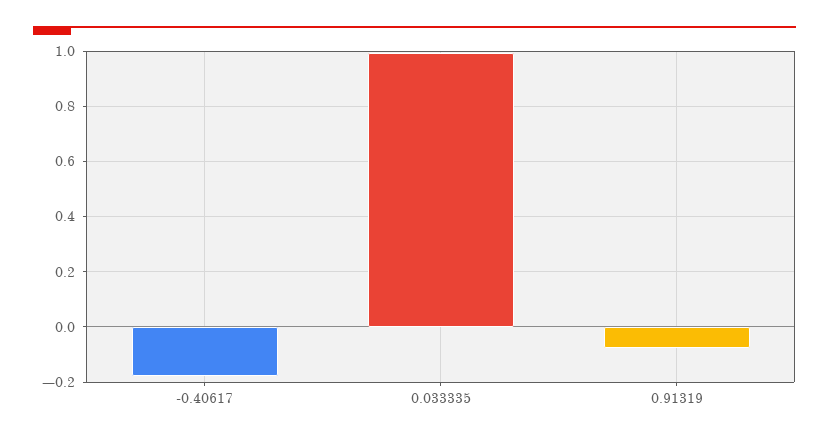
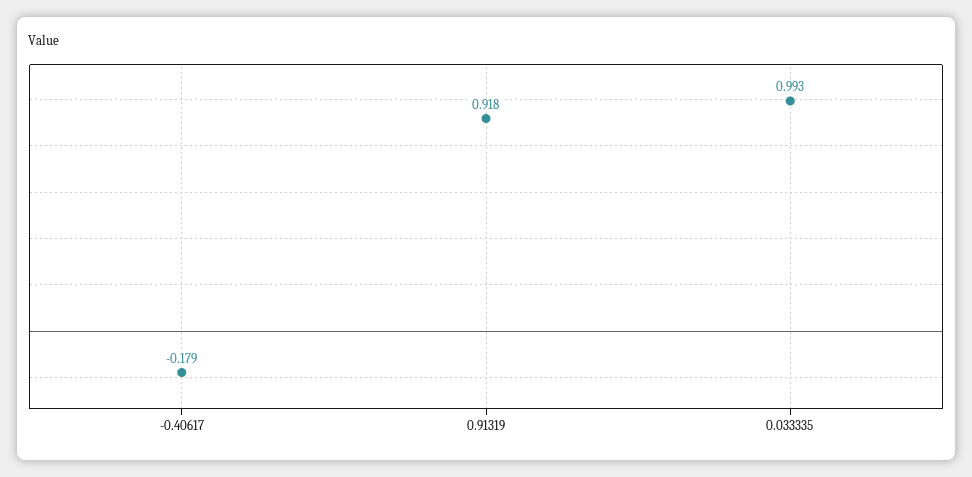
0.91319: -0.075 -> 0.918

